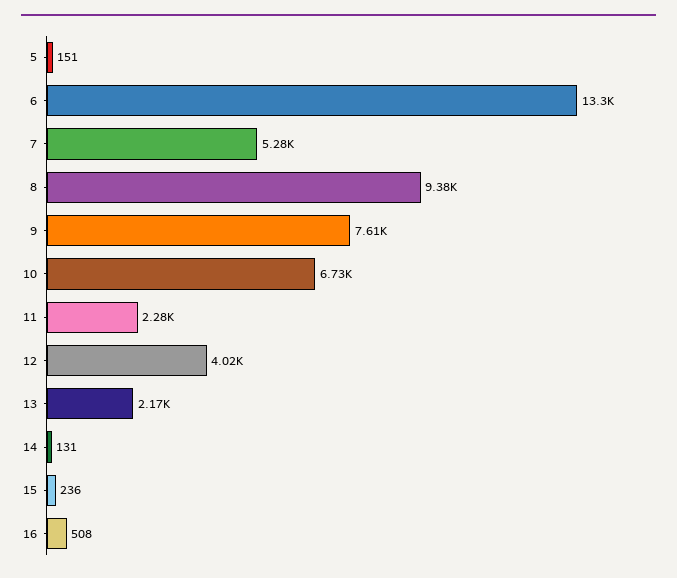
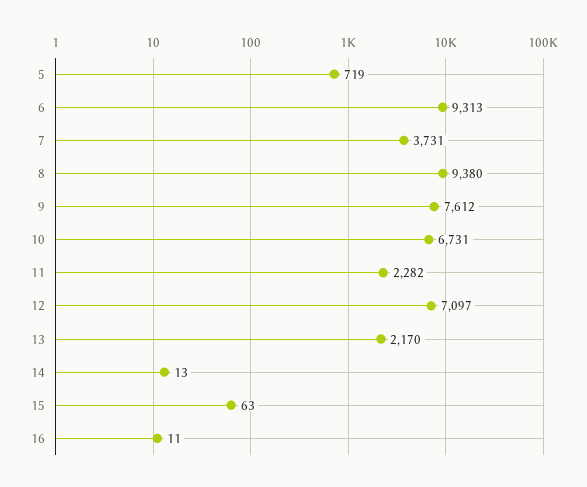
5: 151 -> 719
6: 13300 -> 9313
7: 5280 -> 3731
12: 4020 -> 7097
14: 131 -> 13
15: 236 -> 63
16: 508 -> 11

